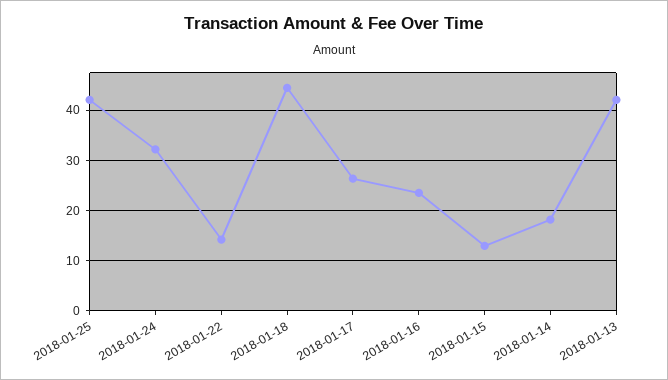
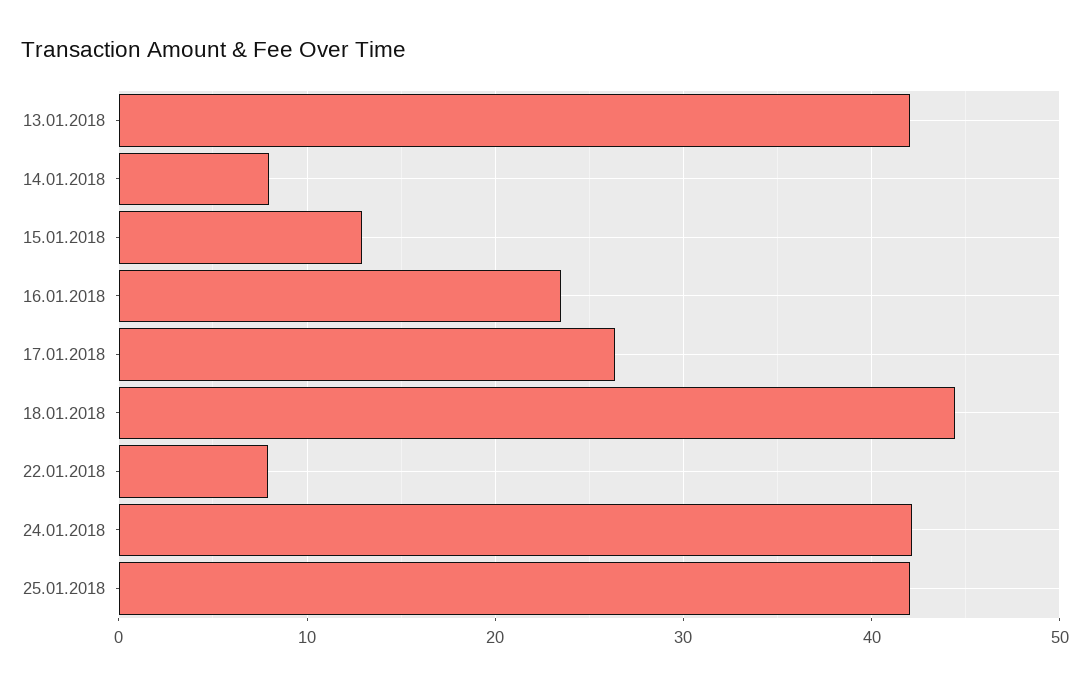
2018-01-24: 32 -> 42
2018-01-22: 14 -> 8
2018-01-14: 18 -> 8

